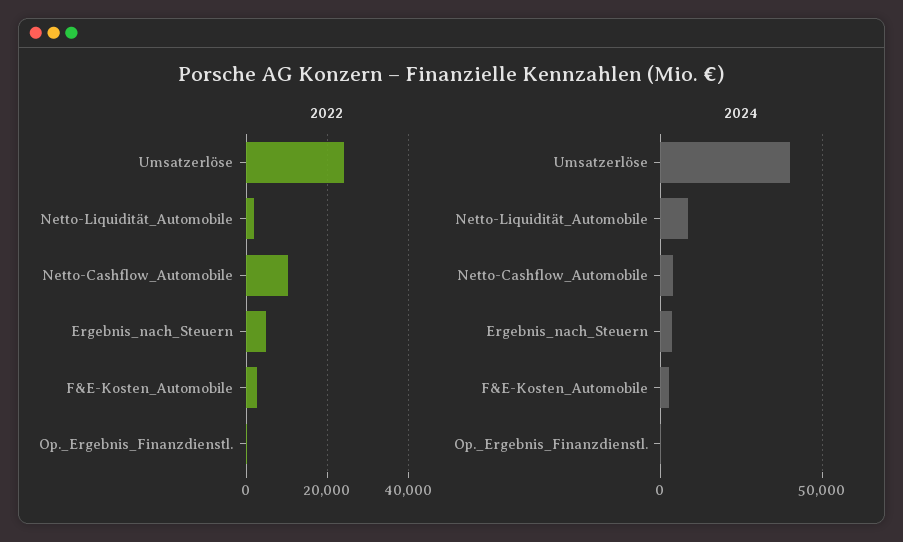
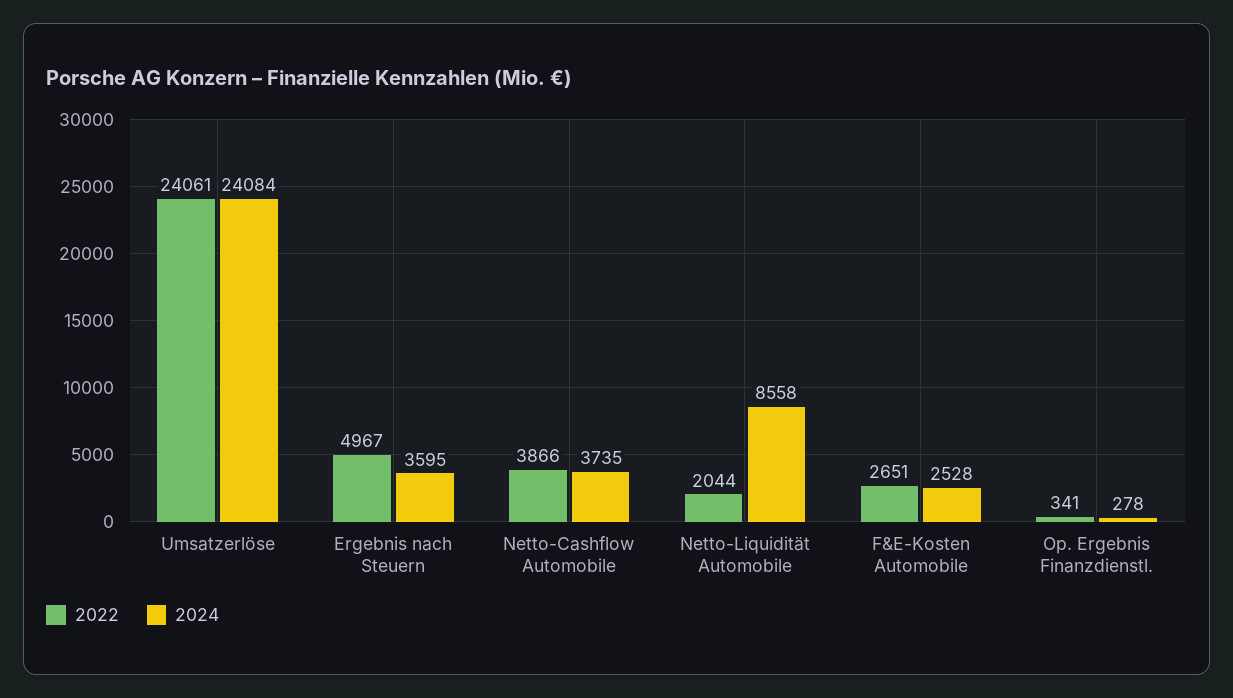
2022, Netto-Cashflow_Automobile: 10000 -> 3866
2024, Umsatzerlöse: 40000 -> 24084

